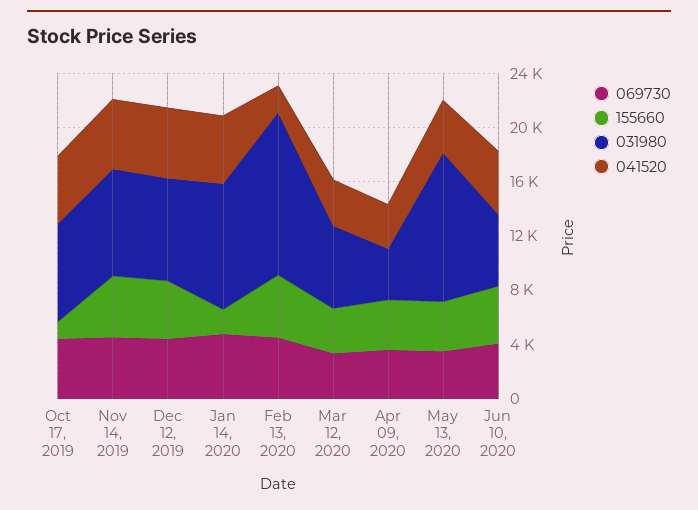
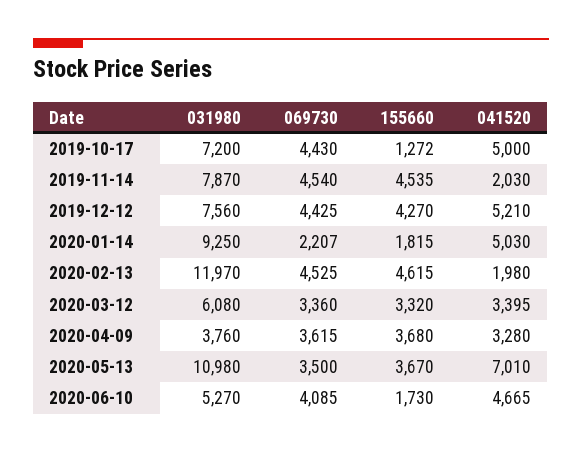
041520, Nov 14, 2019: 5000 -> 2030
069730, Jan 14, 2020: 5000 -> 2207
041520, May 13, 2020: 4000 -> 7010
155660, Jun 10, 2020: 4000 -> 1730

